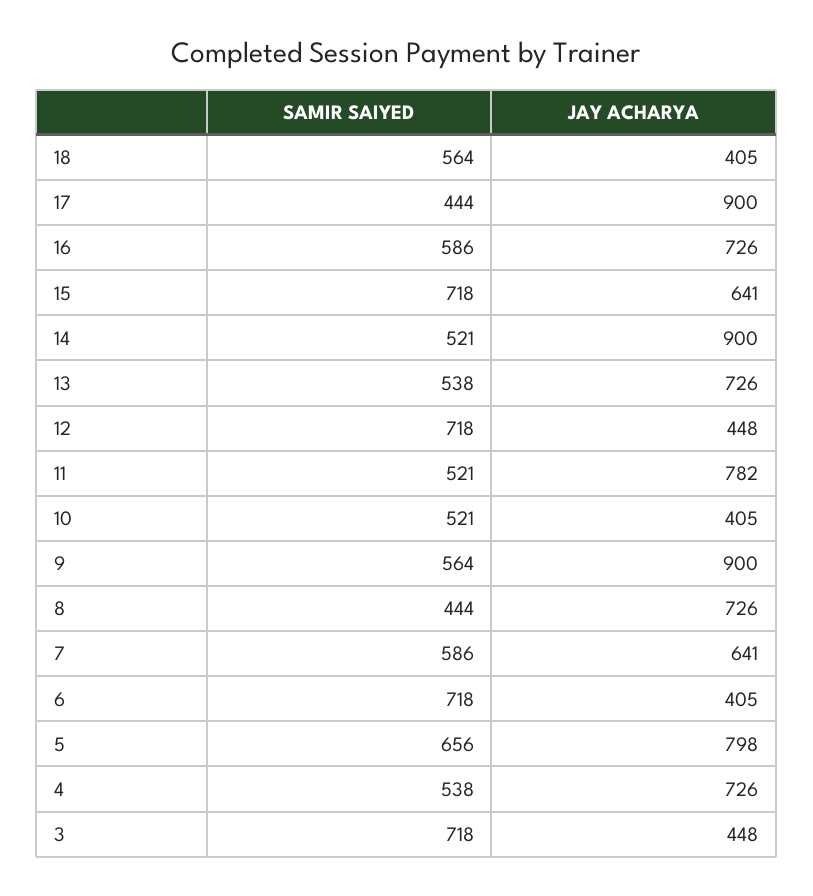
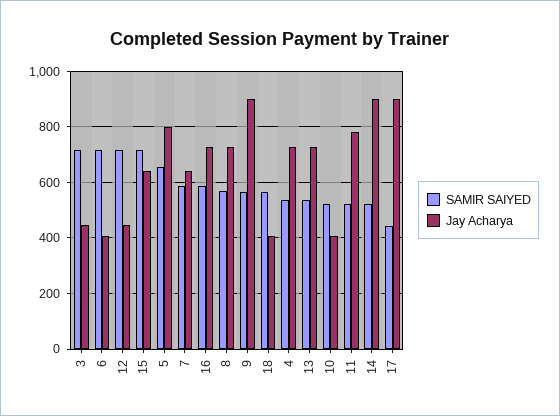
SAMIR SAIYED, 8: 444 -> 575

